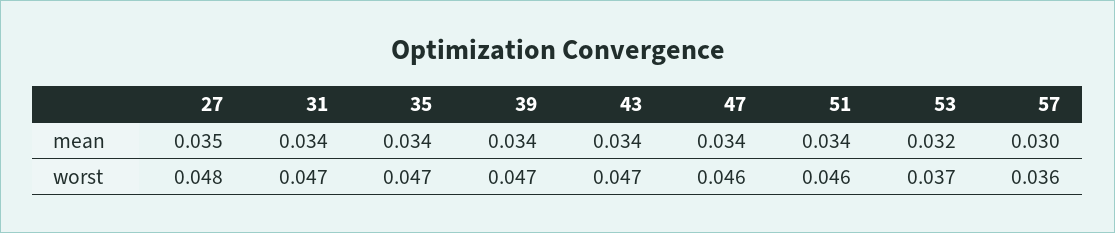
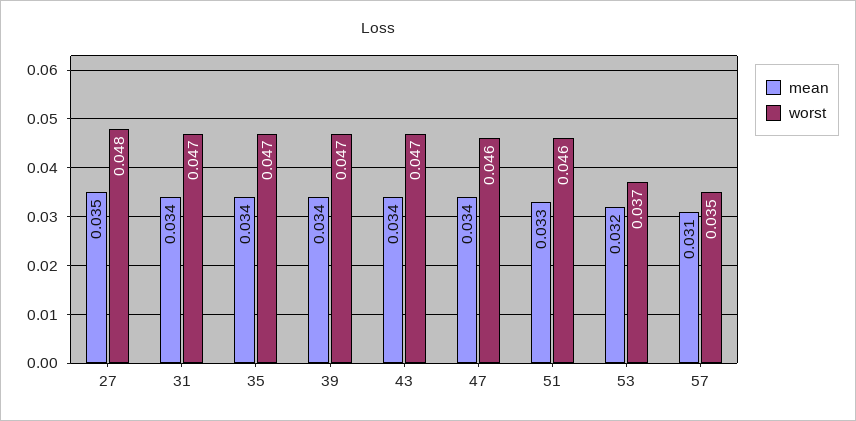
mean, 51: 0.034 -> 0.033
mean, 57: 0.03 -> 0.031
worst, 57: 0.036 -> 0.035

